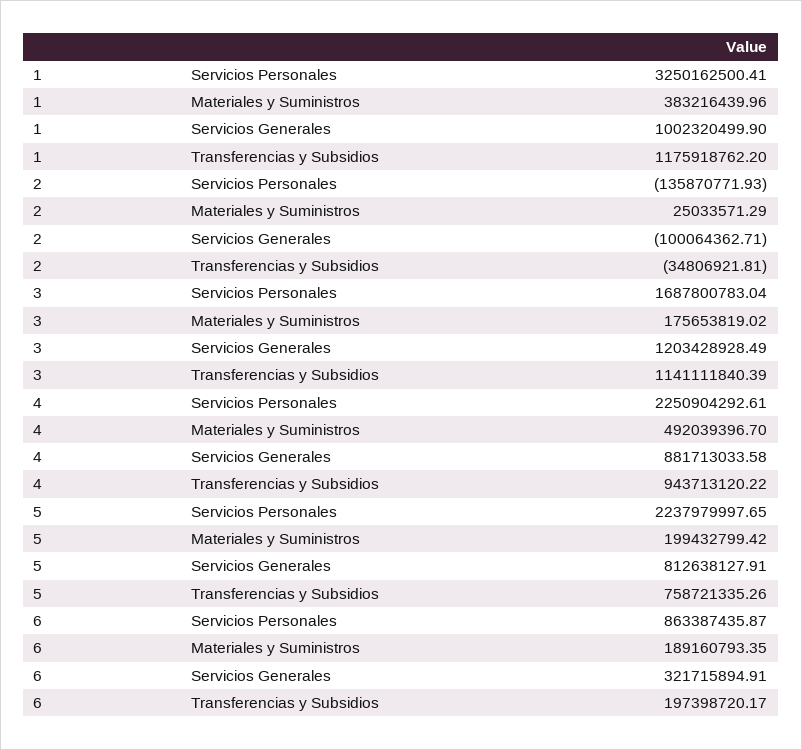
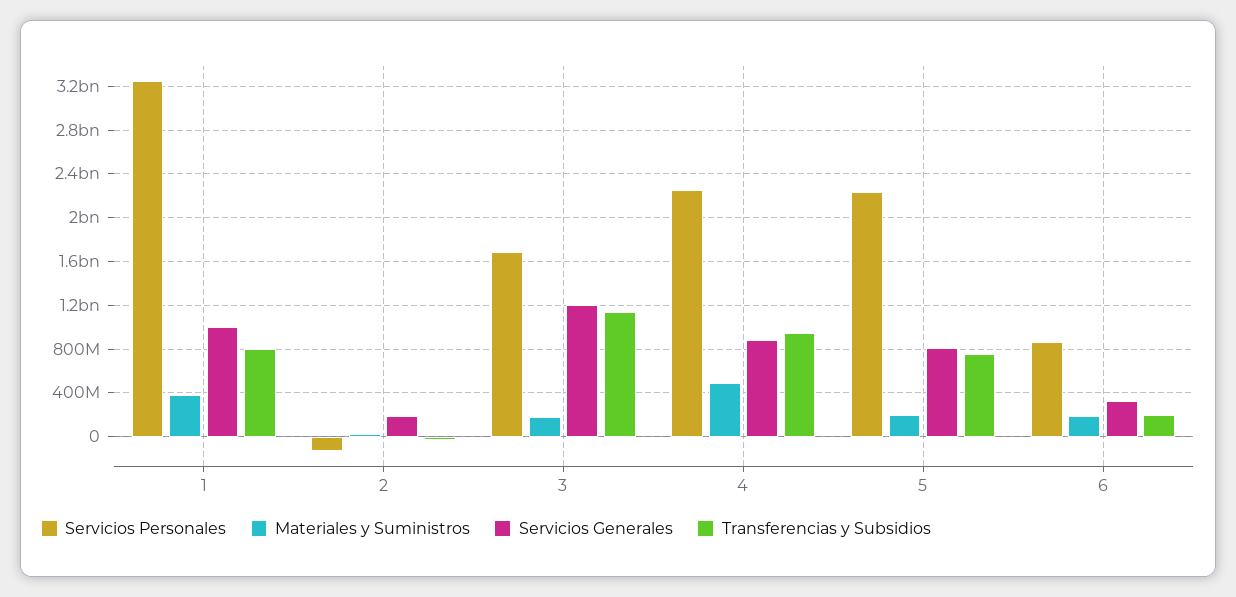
Transferencias y Subsidios, 1: 1175918762.2 -> 800000000
Servicios Generales, 2: -100064362.71 -> 200000000

